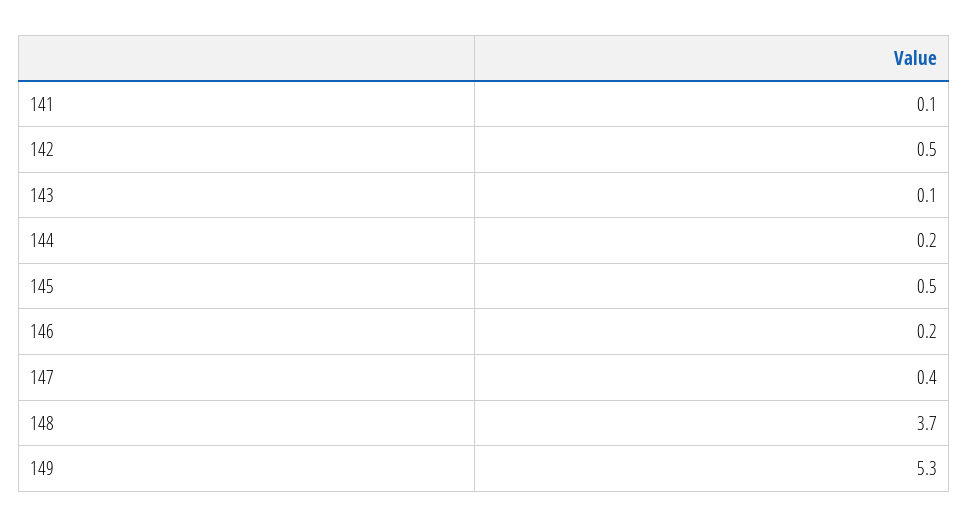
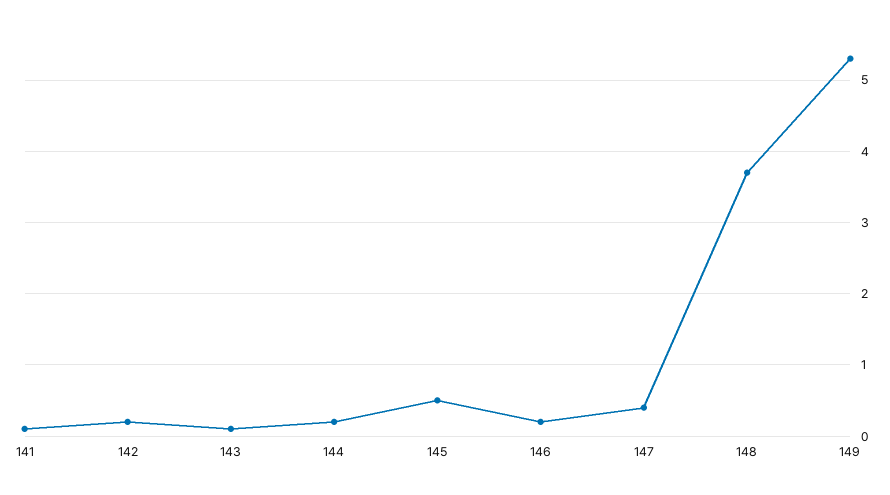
142: 0.5 -> 0.2

